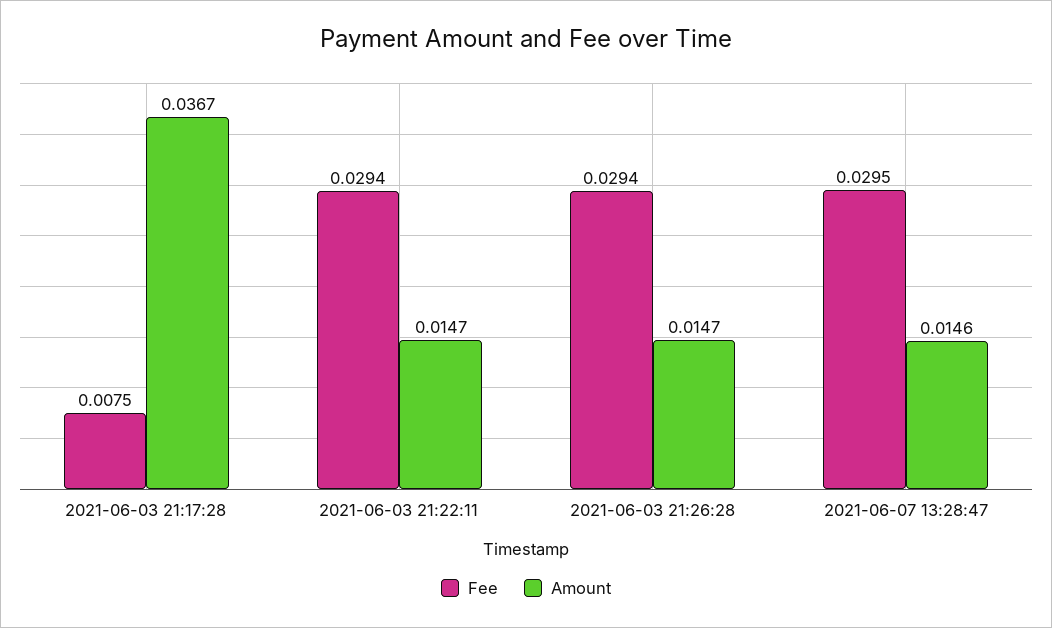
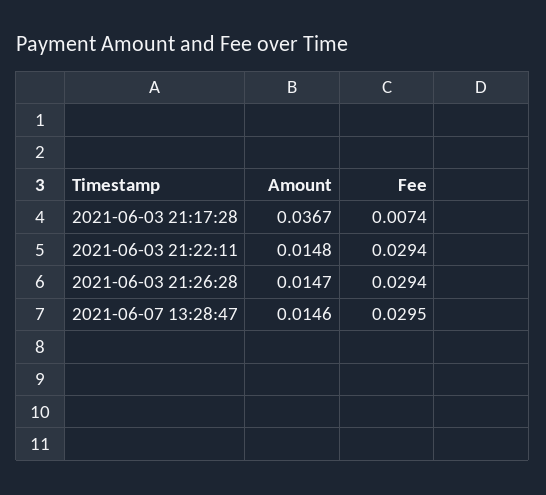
Fee, 2021-06-03 21:17:28: 0.0075 -> 0.0074
Amount, 2021-06-03 21:22:11: 0.0147 -> 0.0148

